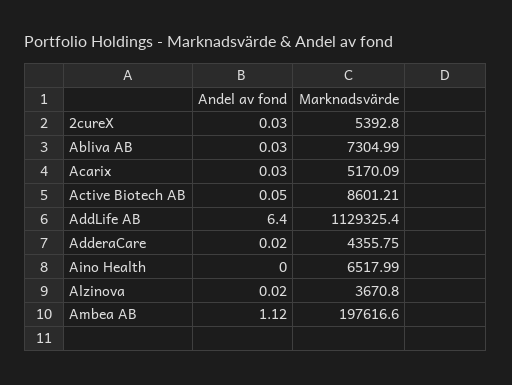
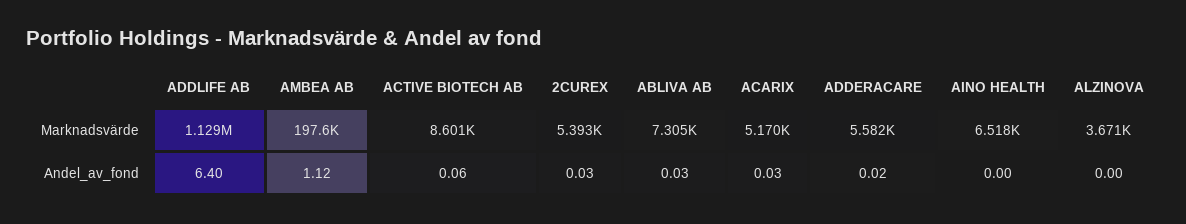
Andel av fond, Active Biotech AB: 0.05 -> 0.06
Marknadsvärde, AdderaCare: 4355.75 -> 5582
Andel av fond, Alzinova: 0.02 -> 0

